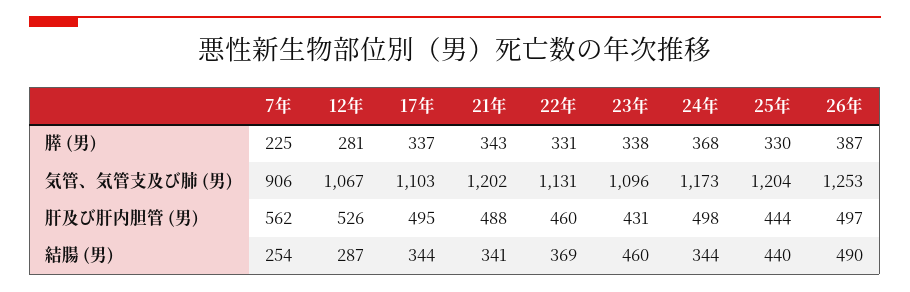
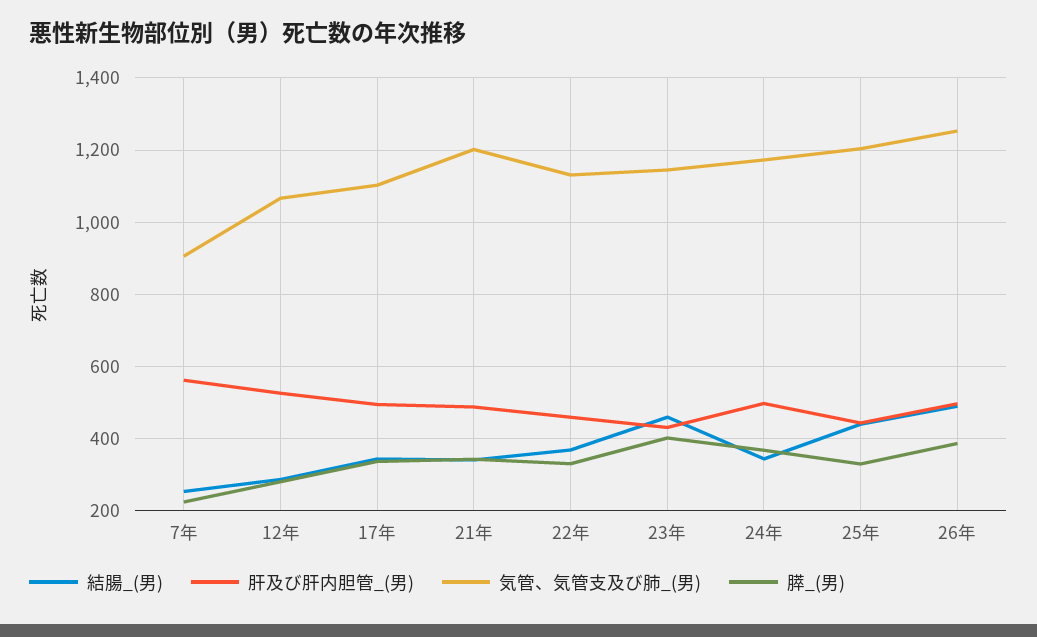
膵 (男), 23年: 338 -> 400
気管、気管支及び肺 (男), 23年: 1096 -> 1140

